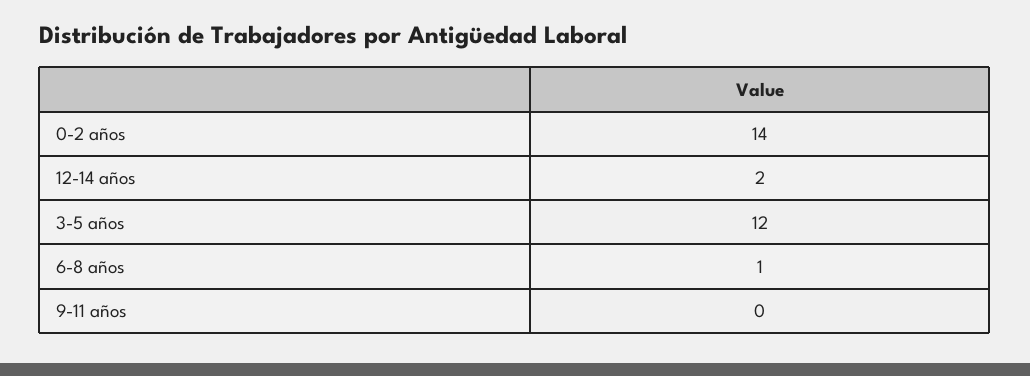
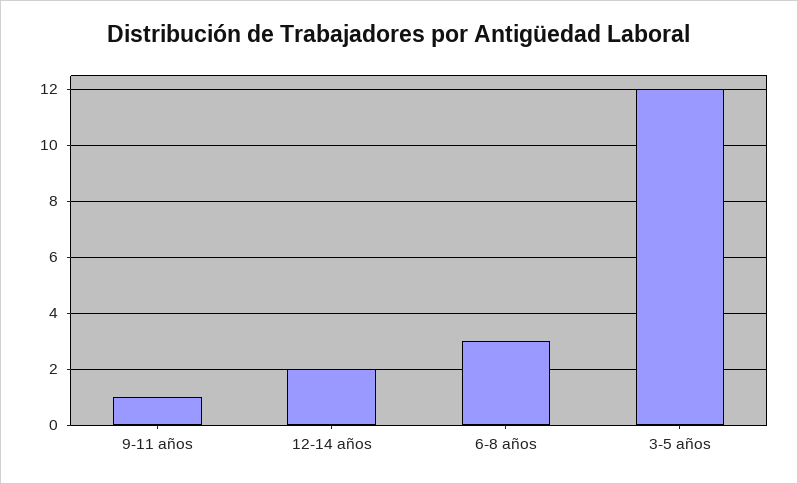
0-2 años: 14 -> none
6-8 años: 1 -> 3
9-11 años: 0 -> 1

